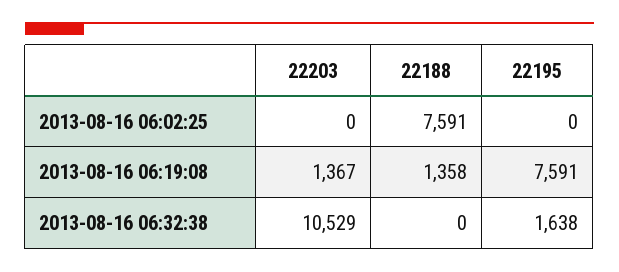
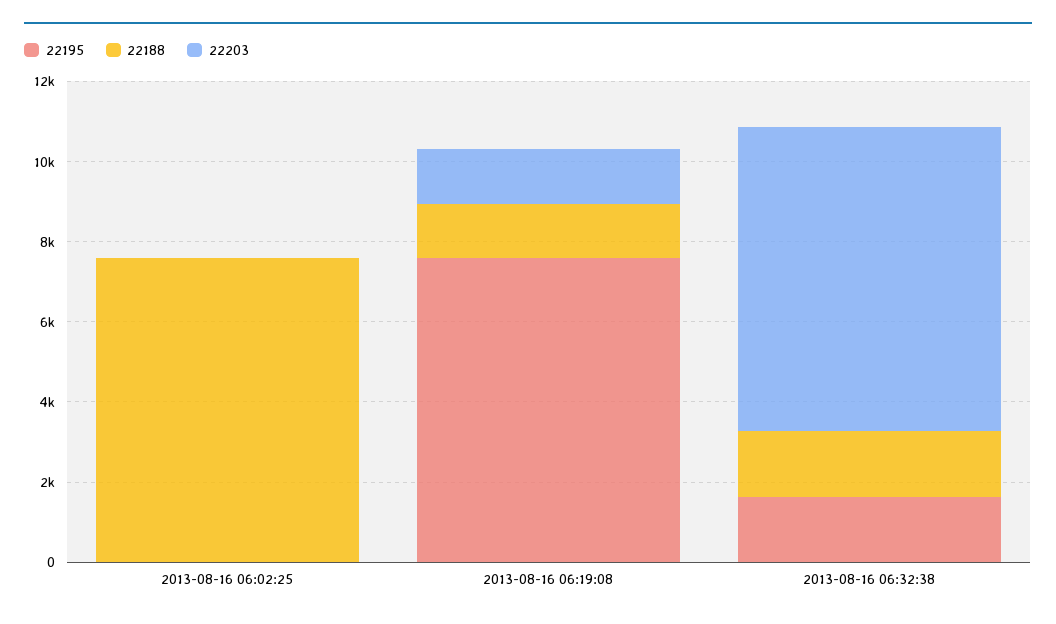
22203, 2013-08-16 06:32:38: 10529 -> 7500
22188, 2013-08-16 06:32:38: 0 -> 1500

